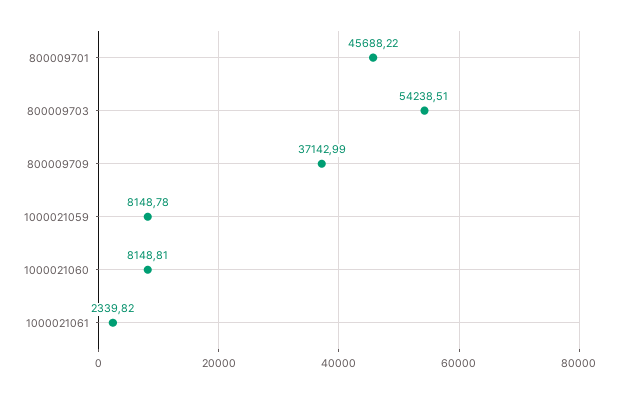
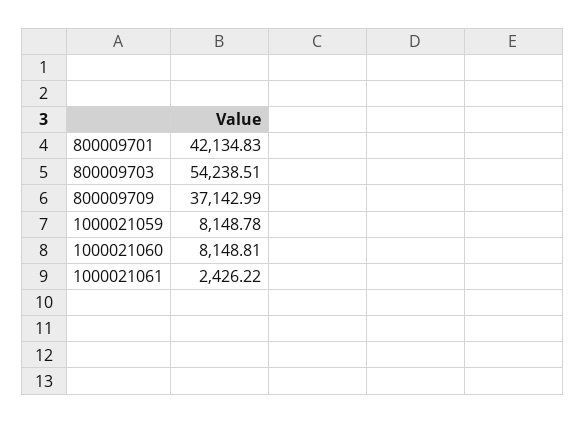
800009701: 45688.22 -> 42134.83
1000021061: 2339.82 -> 2426.22

